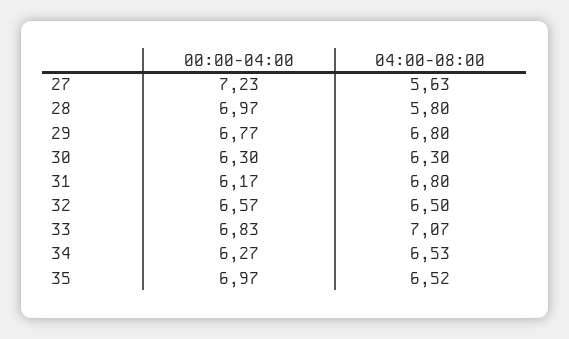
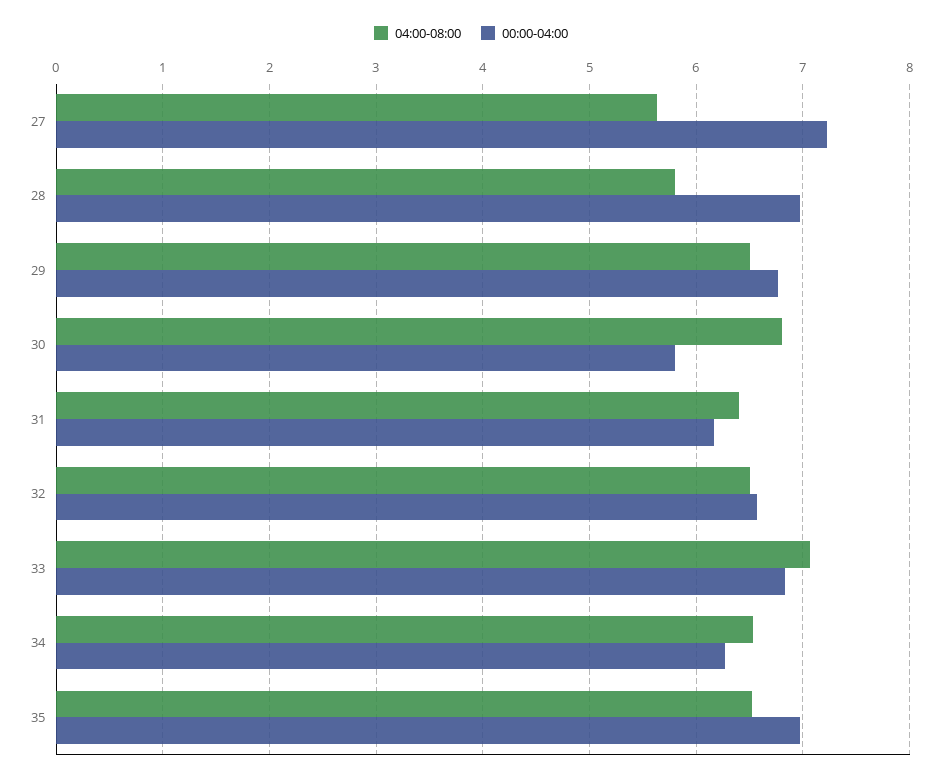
04:00-08:00, 29: 6.8 -> 6.5
00:00-04:00, 30: 6.3 -> 5.8
04:00-08:00, 30: 6.3 -> 6.8
04:00-08:00, 31: 6.8 -> 6.4

